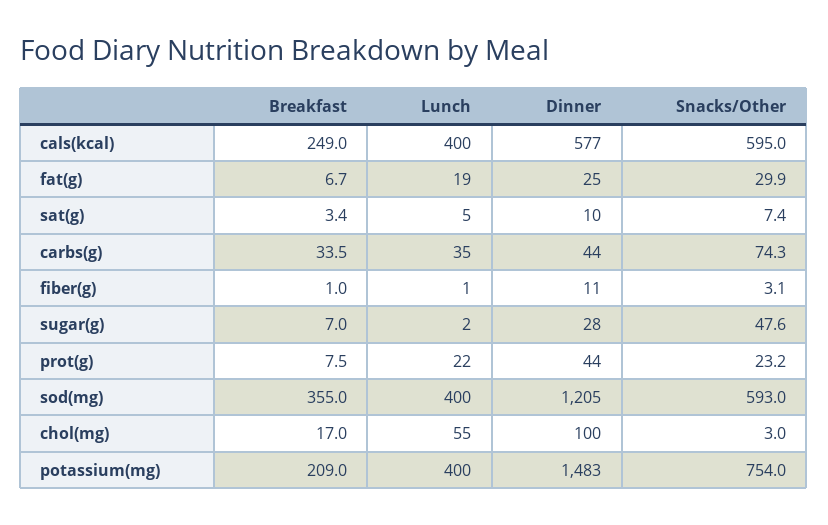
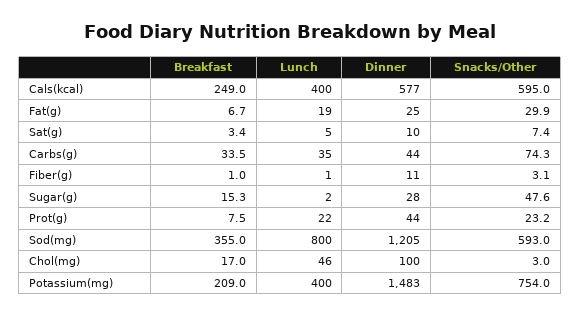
Breakfast, sugar(g): 7 -> 15.3
Lunch, sod(mg): 400 -> 800
Lunch, chol(mg): 55 -> 46

